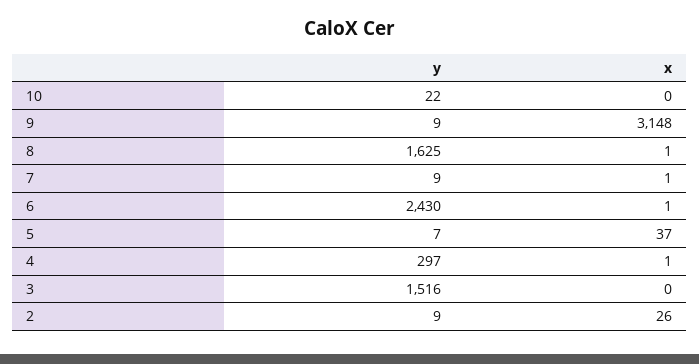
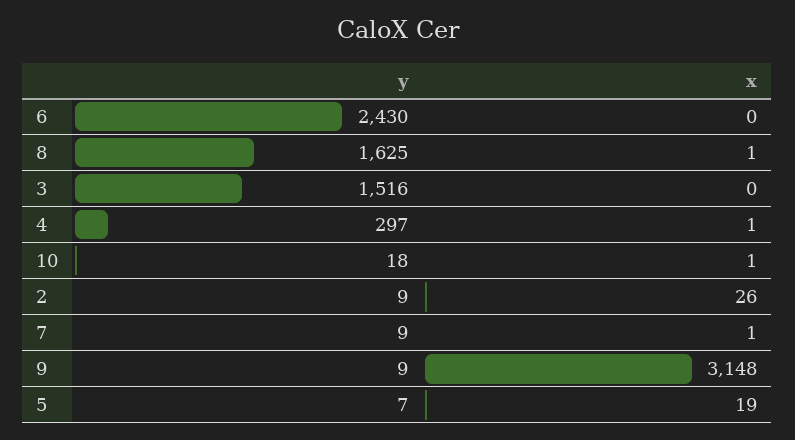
y, 10: 22 -> 18
x, 10: 0 -> 1
x, 6: 1 -> 0
x, 5: 37 -> 19

